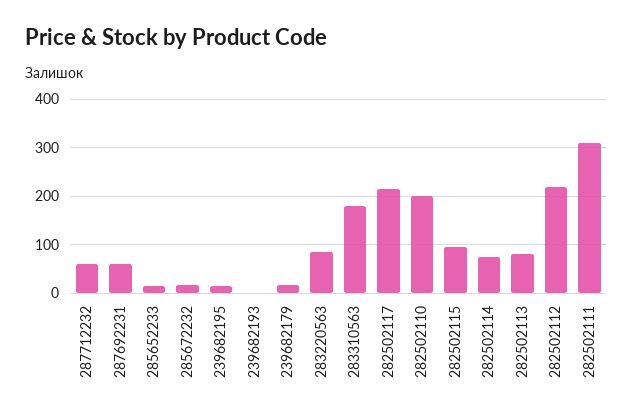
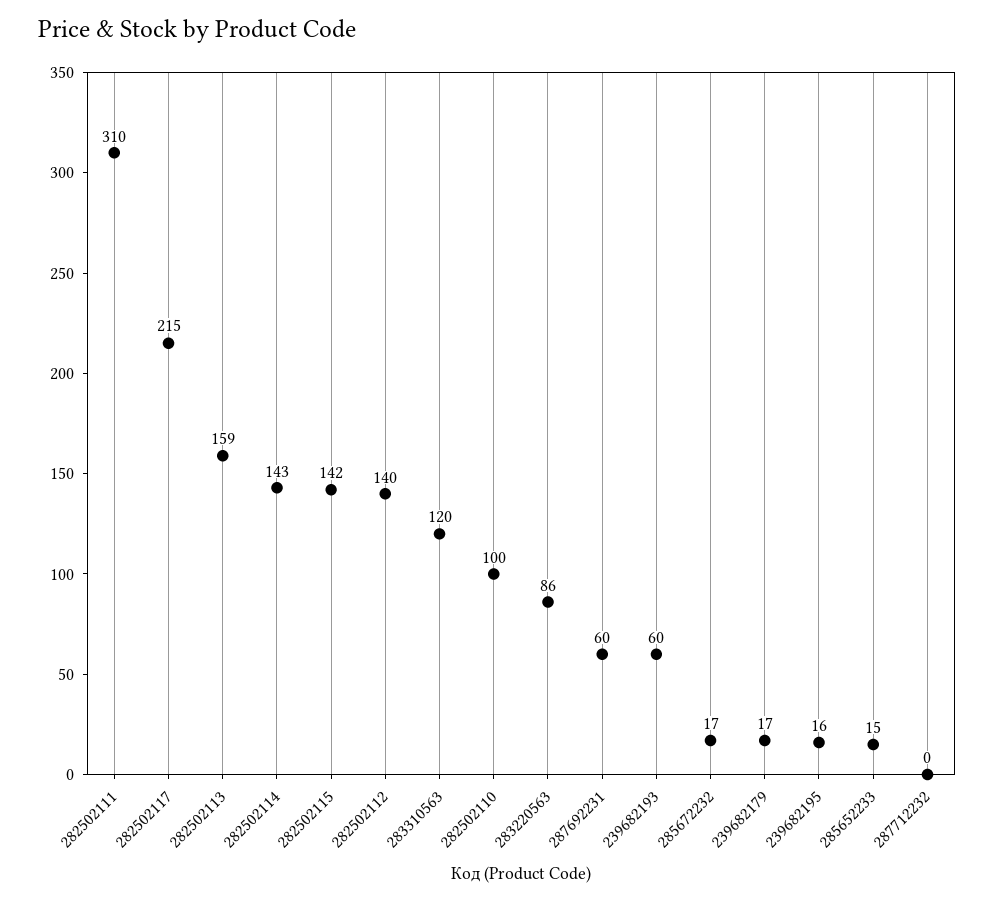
287712232: 60 -> 0
239682193: 0 -> 60
283310563: 180 -> 120
282502110: 200 -> 100
282502115: 100 -> 142
282502114: 80 -> 143
282502113: 80 -> 159
282502112: 220 -> 140

